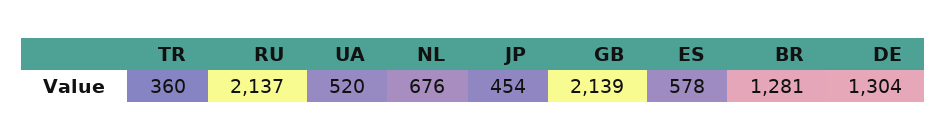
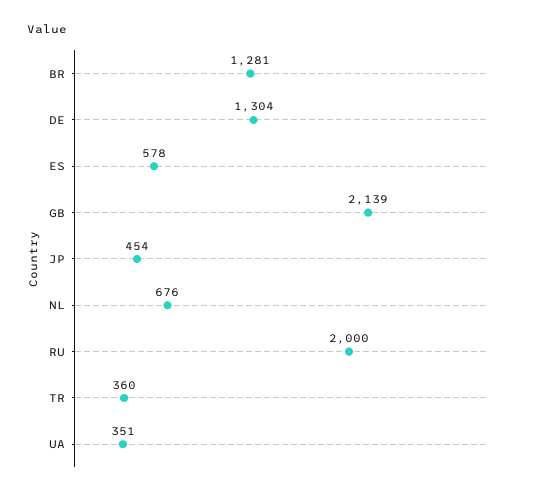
RU: 2137 -> 2000
UA: 520 -> 351

